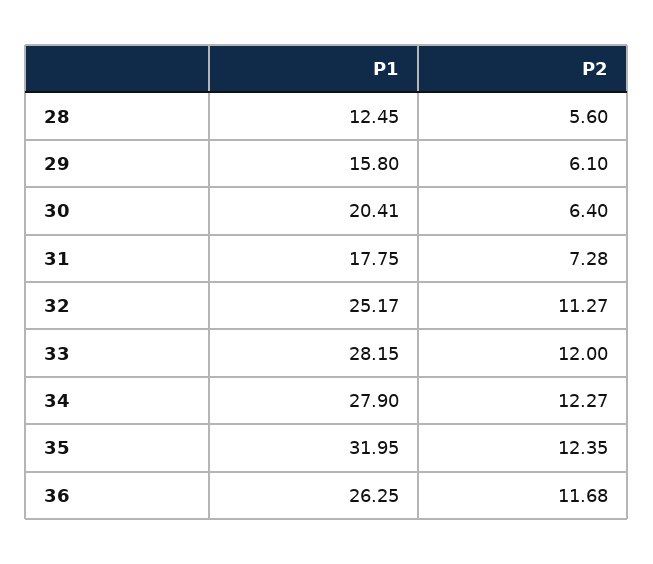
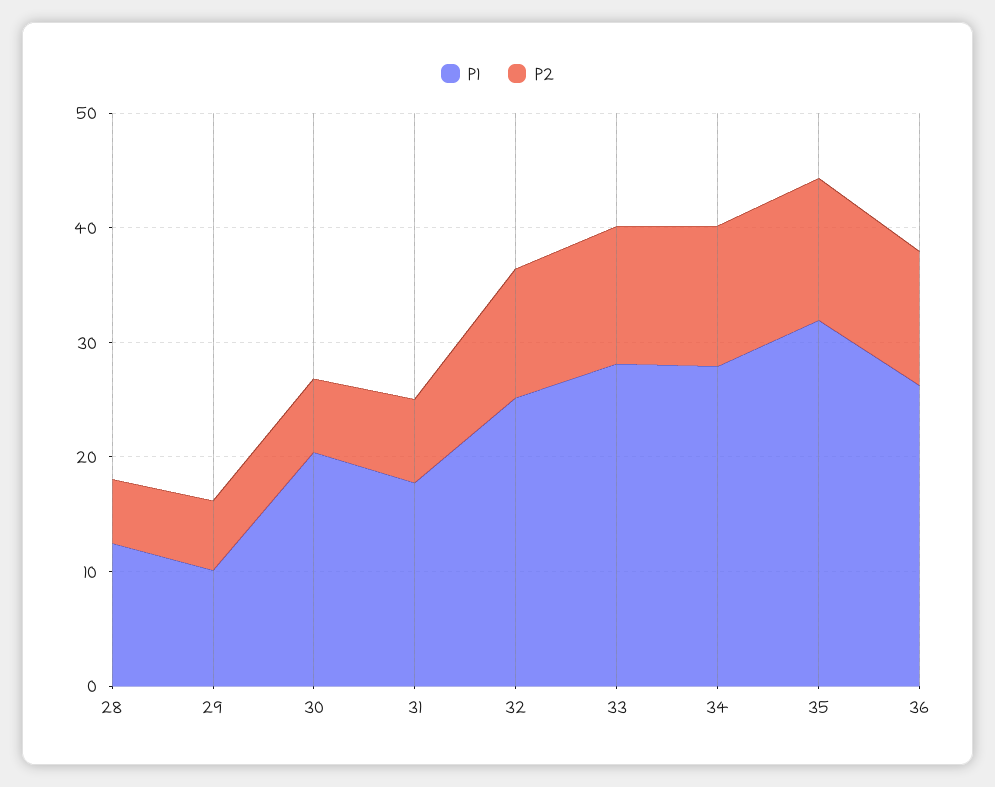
P1, 29: 15.8 -> 10

